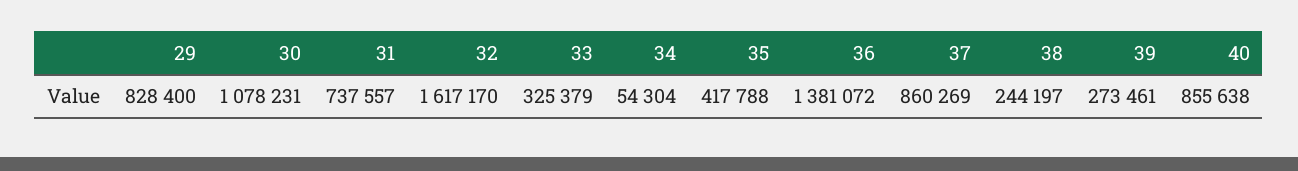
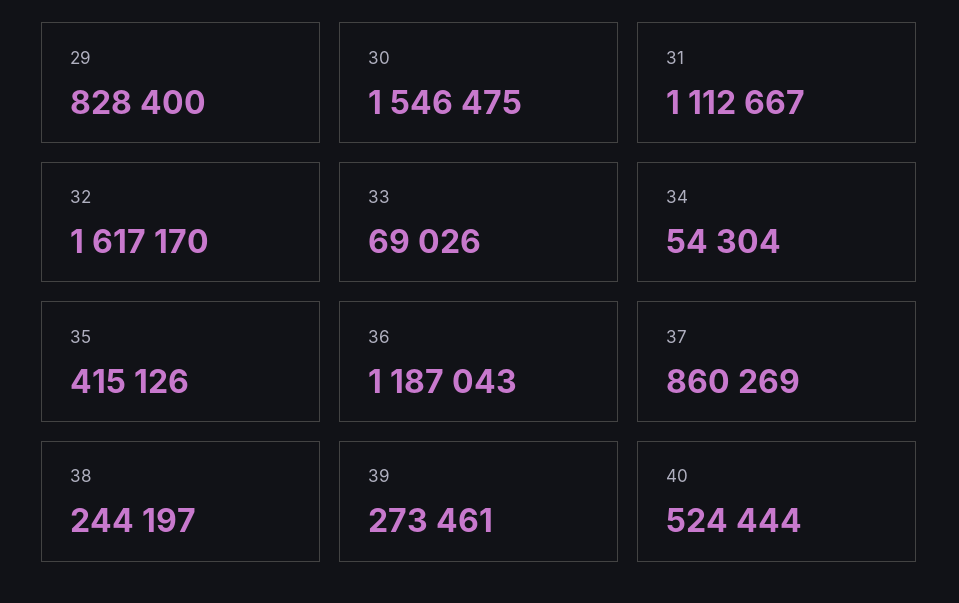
30: 1078231 -> 1546475
31: 737557 -> 1112667
33: 325379 -> 69026
35: 417788 -> 415126
36: 1381072 -> 1187043
40: 855638 -> 524444

